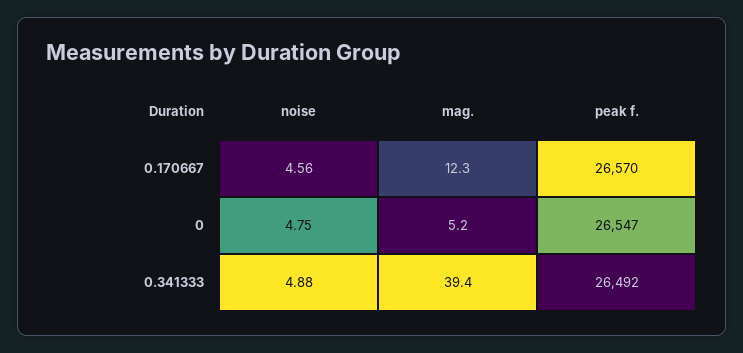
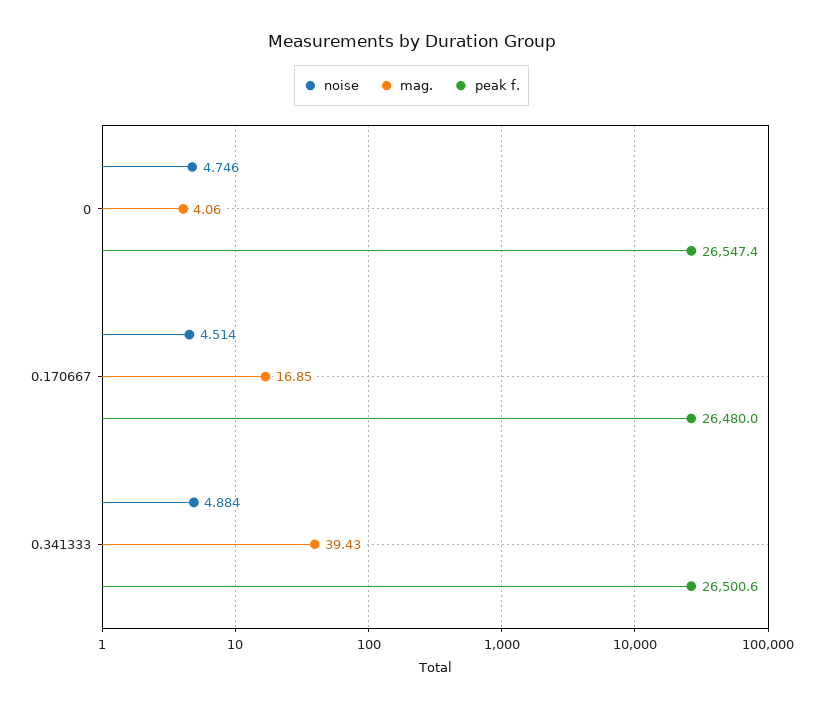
noise, 0.170667: 4.56 -> 4.514
mag., 0.170667: 12.3 -> 16.85
peak f., 0.170667: 26570 -> 26480
mag., 0: 5.2 -> 4.06
peak f., 0.341333: 26492 -> 26500.6

